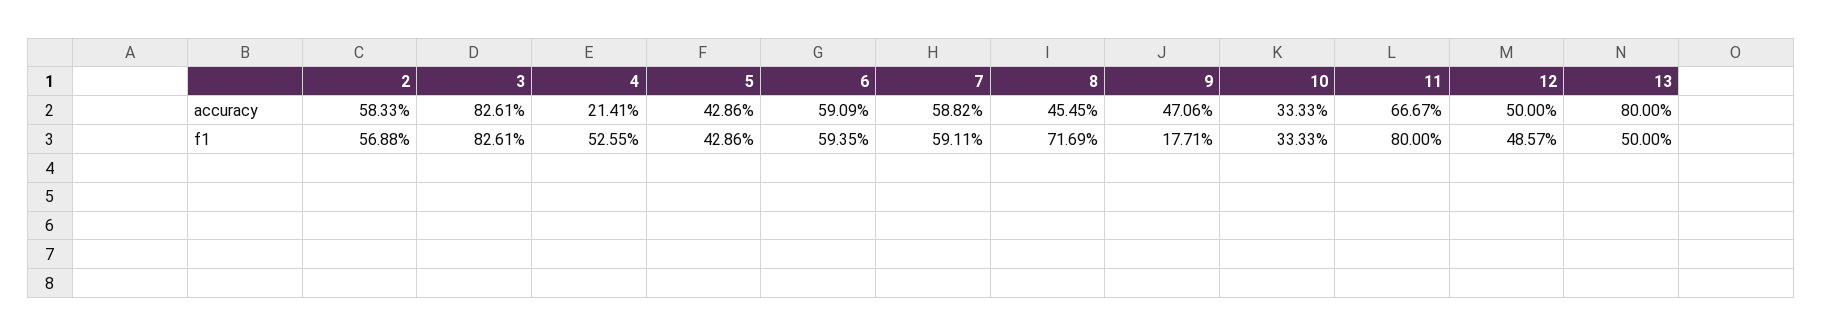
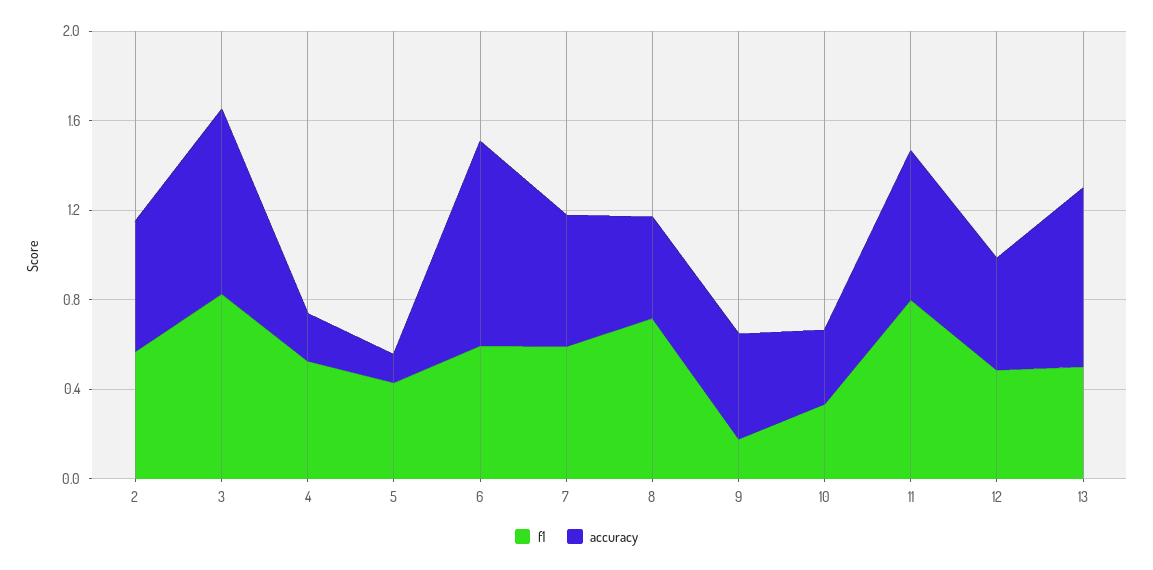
accuracy, 5: 0.4286 -> 0.1
accuracy, 6: 0.5909 -> 0.9

